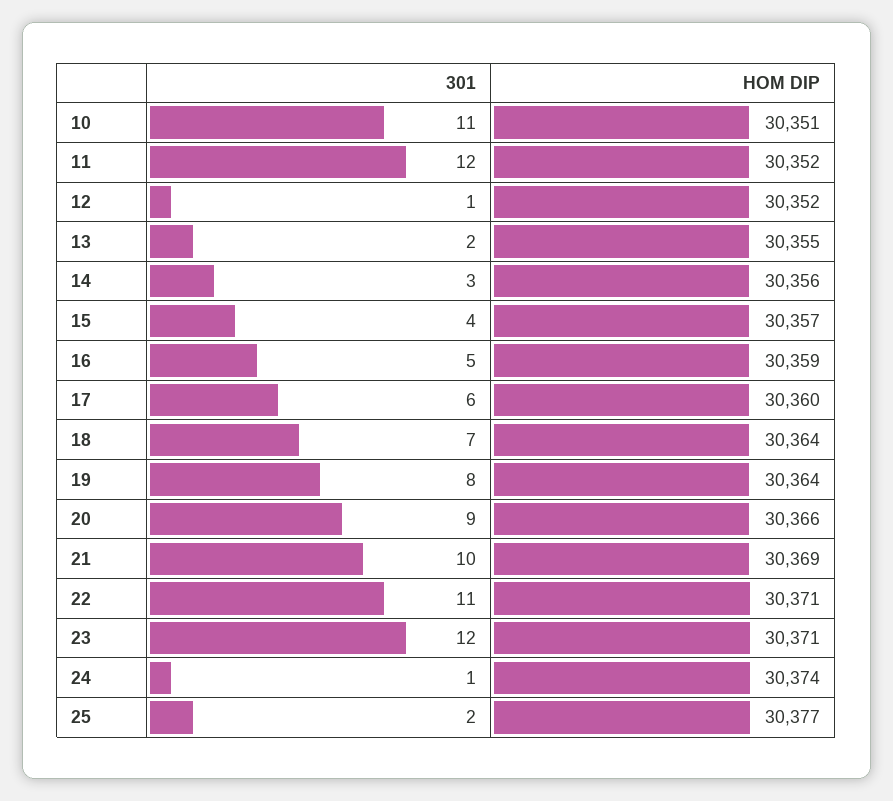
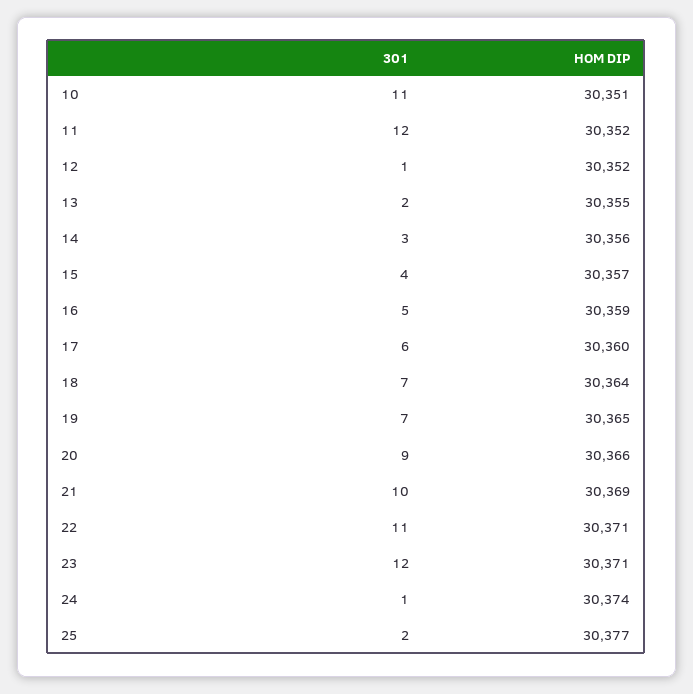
301, 19: 8 -> 7
HOM DIP, 19: 30364 -> 30365

